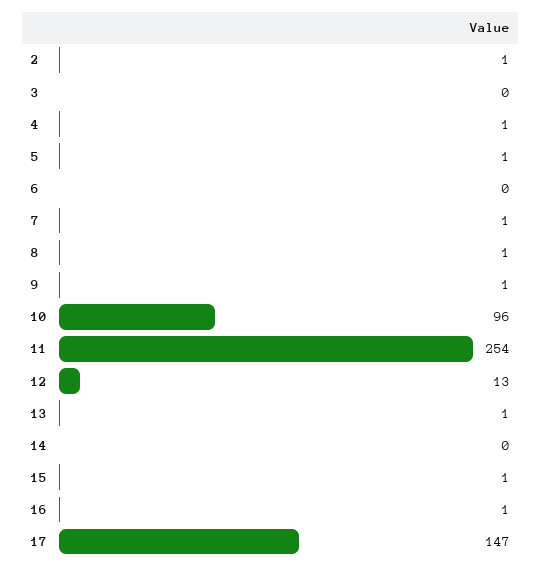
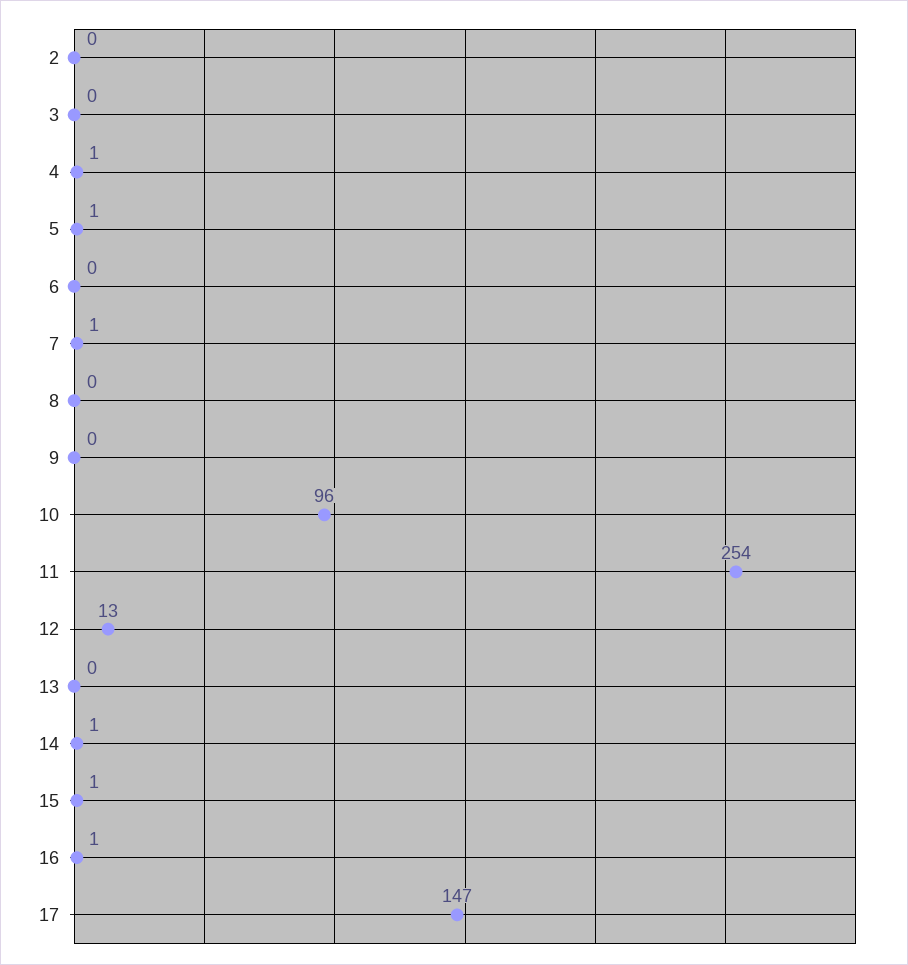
2: 1 -> 0
8: 1 -> 0
9: 1 -> 0
13: 1 -> 0
14: 0 -> 1

